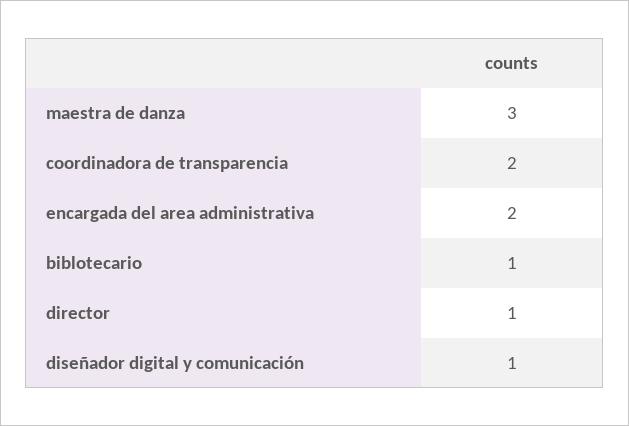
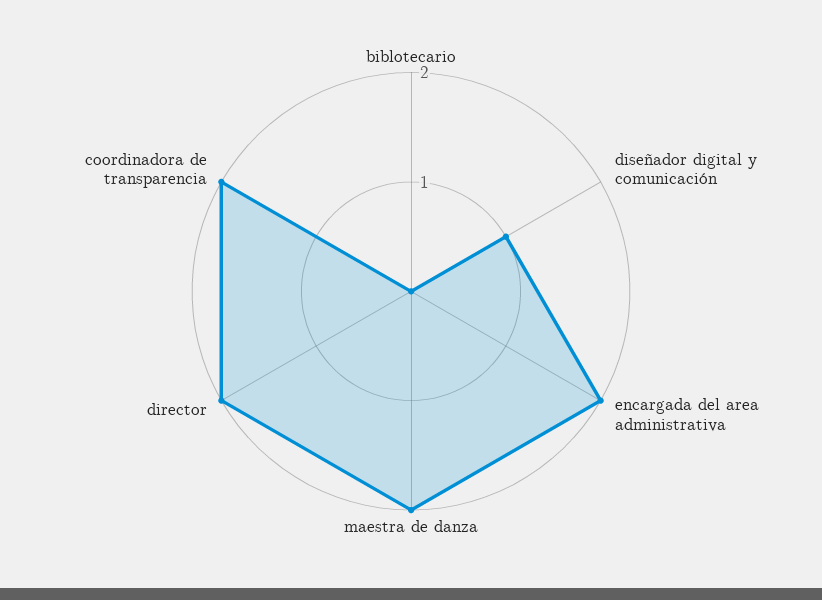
maestra de danza: 3 -> 2
biblotecario: 1 -> 0
director: 1 -> 2

